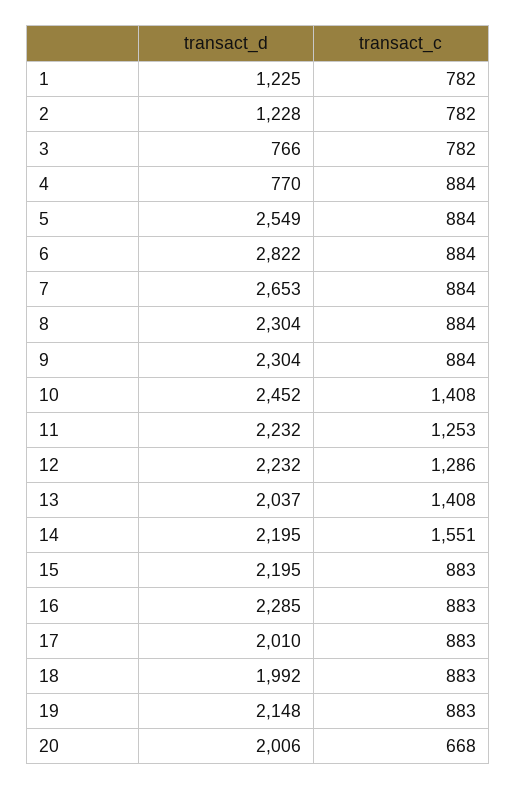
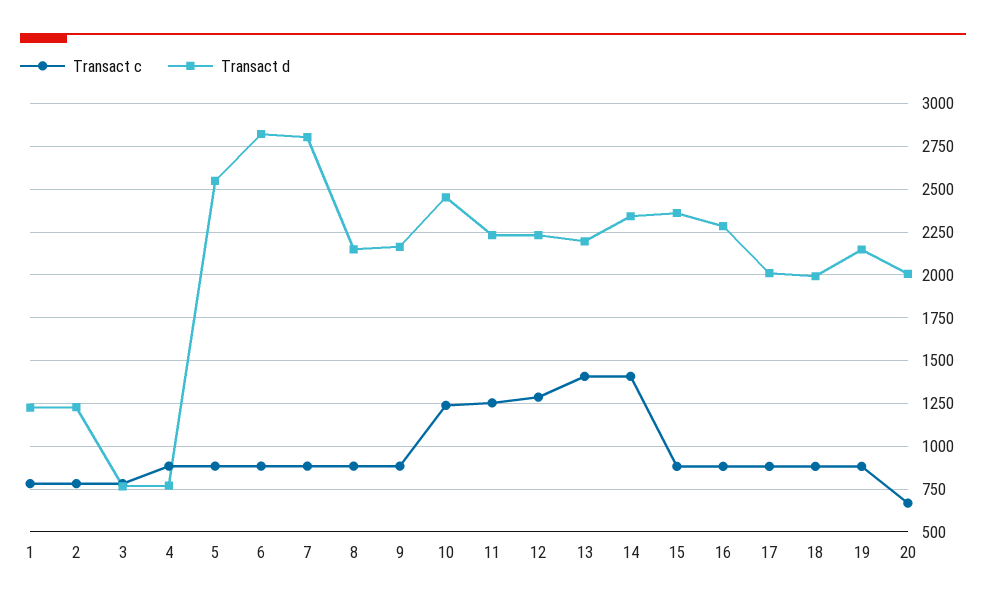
transact_d, 7: 2653 -> 2800
transact_d, 8: 2304 -> 2150
transact_d, 9: 2304 -> 2150
transact_c, 10: 1408 -> 1250
transact_d, 13: 2037 -> 2200
transact_d, 14: 2195 -> 2350
transact_c, 14: 1551 -> 1400
transact_d, 15: 2195 -> 2350

